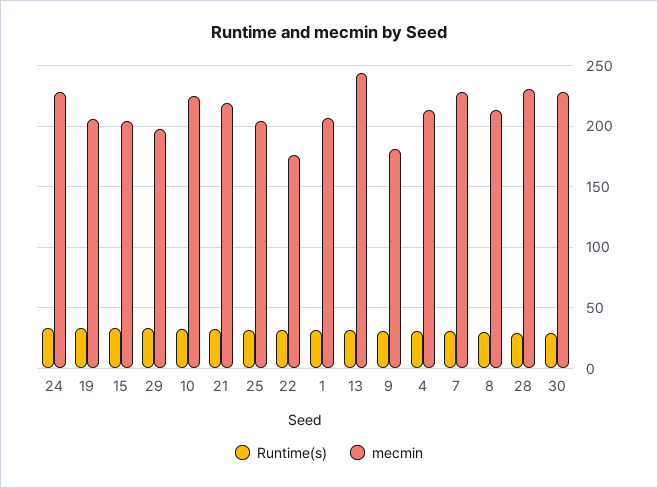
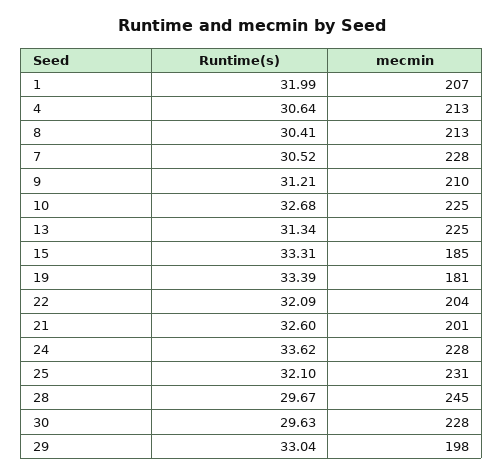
mecmin, 19: 205 -> 181
mecmin, 15: 205 -> 185
mecmin, 21: 220 -> 201
mecmin, 25: 205 -> 231
mecmin, 22: 175 -> 204
mecmin, 13: 245 -> 225
mecmin, 9: 180 -> 210
mecmin, 28: 230 -> 245

